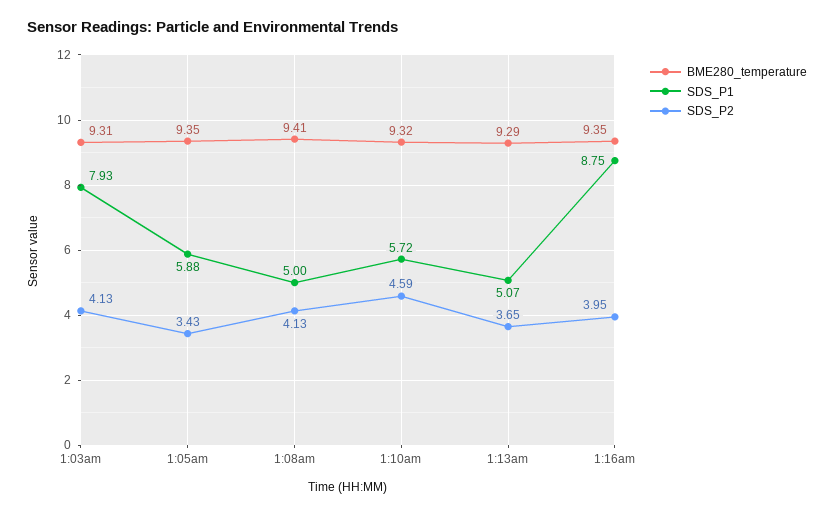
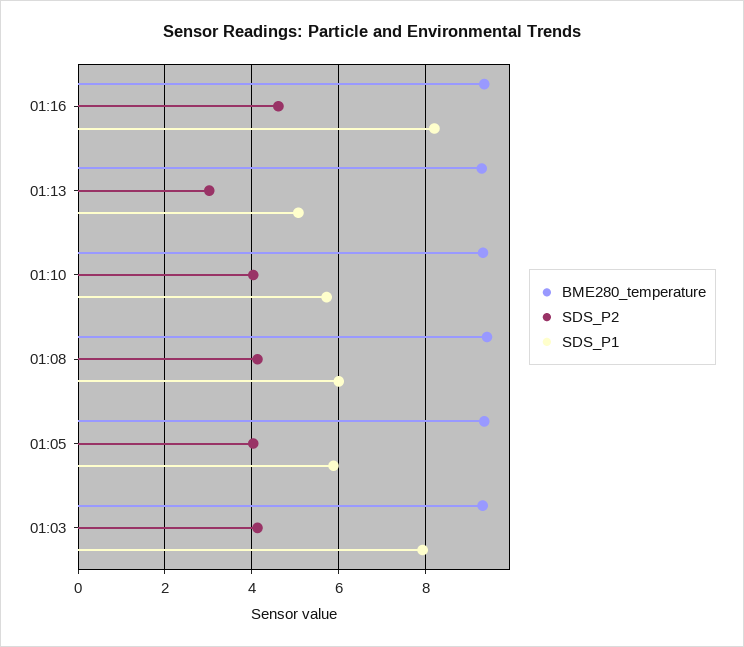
SDS_P2, 1:05am: 3.43 -> 4
SDS_P1, 1:08am: 5 -> 6
SDS_P2, 1:10am: 4.59 -> 4
SDS_P2, 1:13am: 3.65 -> 3
SDS_P1, 1:16am: 8.75 -> 8.2
SDS_P2, 1:16am: 3.95 -> 4.6

